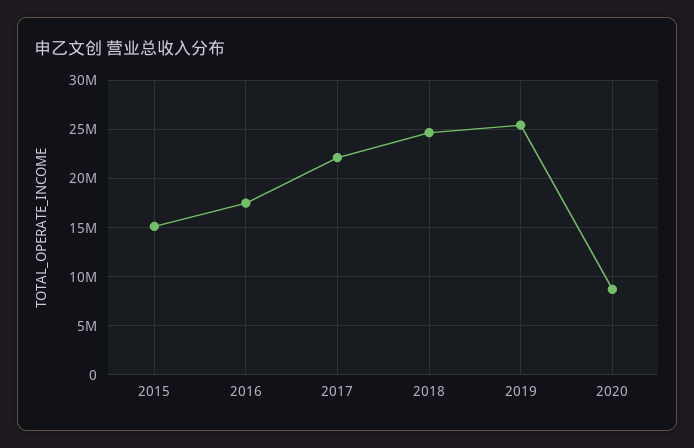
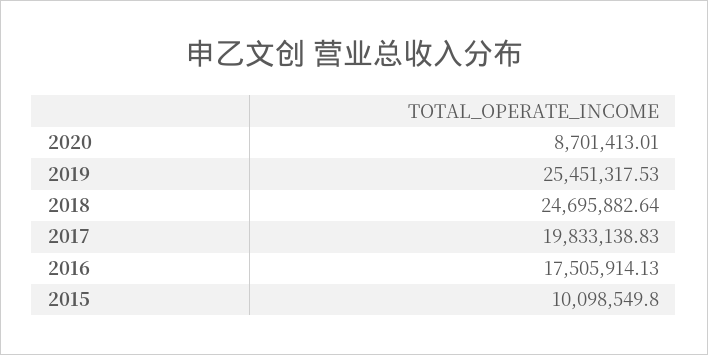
2015: 15000000 -> 10098549.8
2017: 22000000 -> 19833138.83

